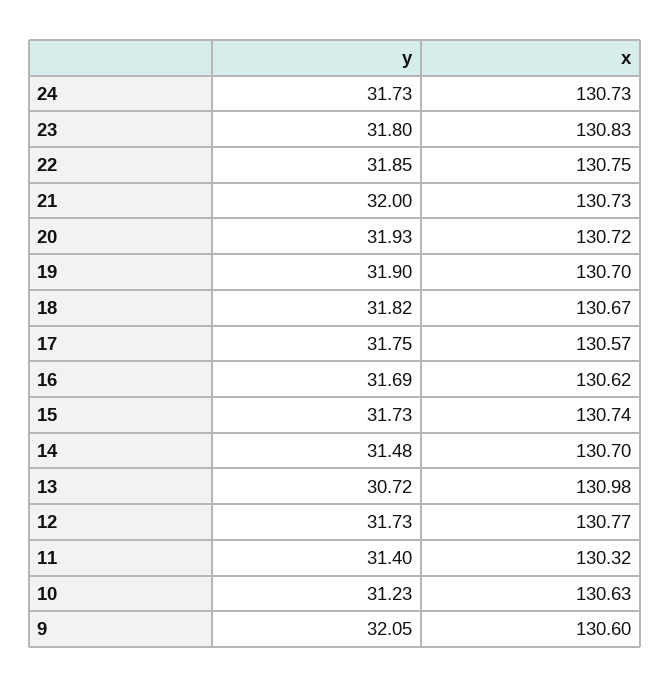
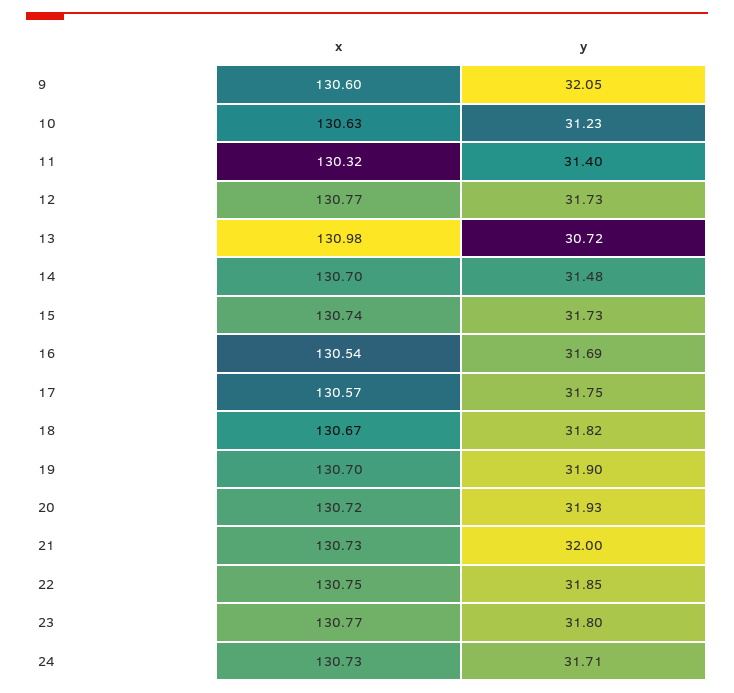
y, 24: 31.73 -> 31.71
x, 23: 130.83 -> 130.77
x, 16: 130.62 -> 130.54

